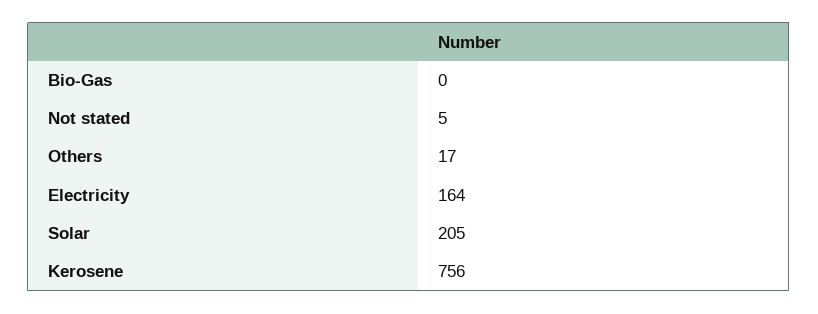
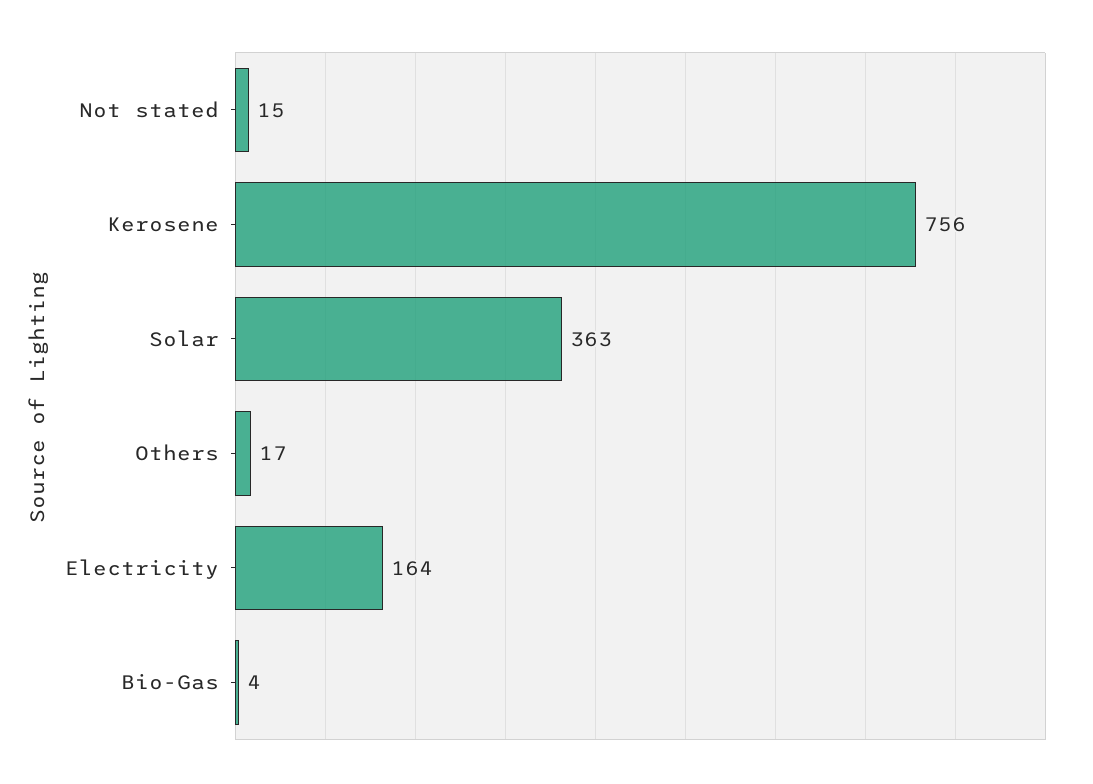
Bio-Gas: 0 -> 4
Not stated: 5 -> 15
Solar: 205 -> 363

